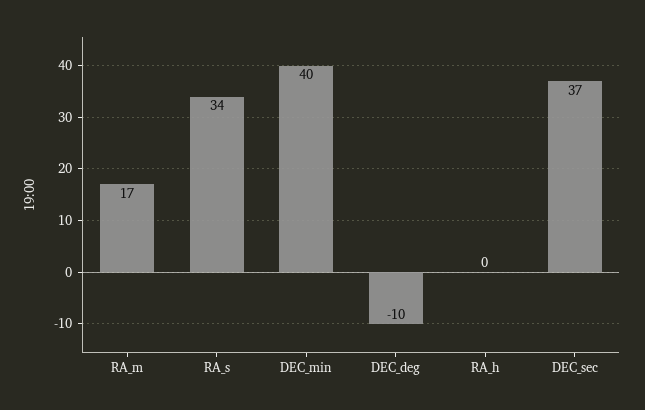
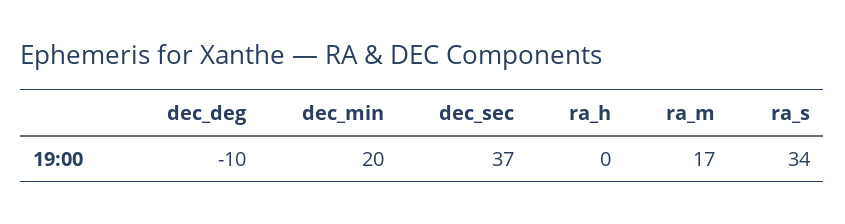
DEC_min: 40 -> 20

